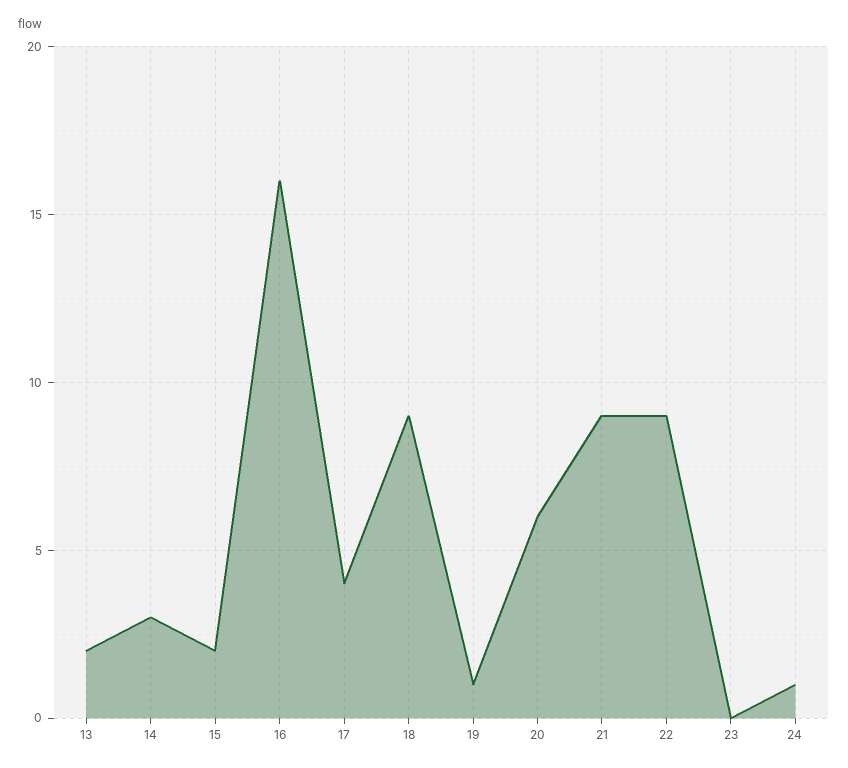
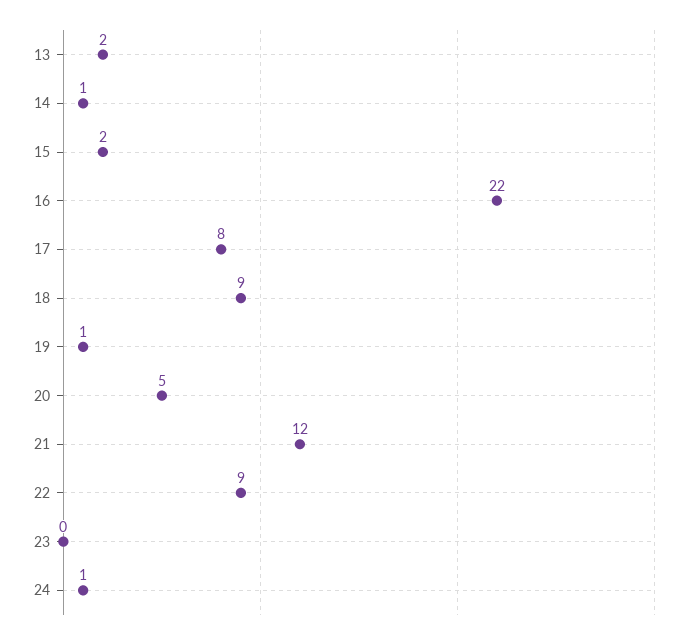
14: 3 -> 1
16: 16 -> 22
17: 4 -> 8
20: 6 -> 5
21: 9 -> 12

